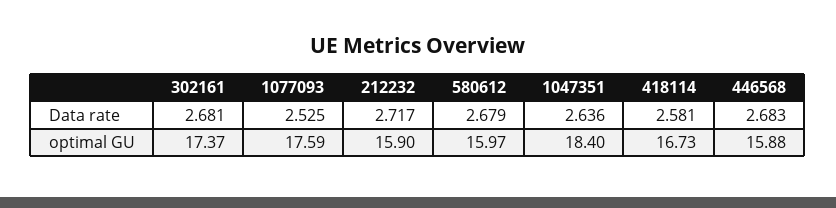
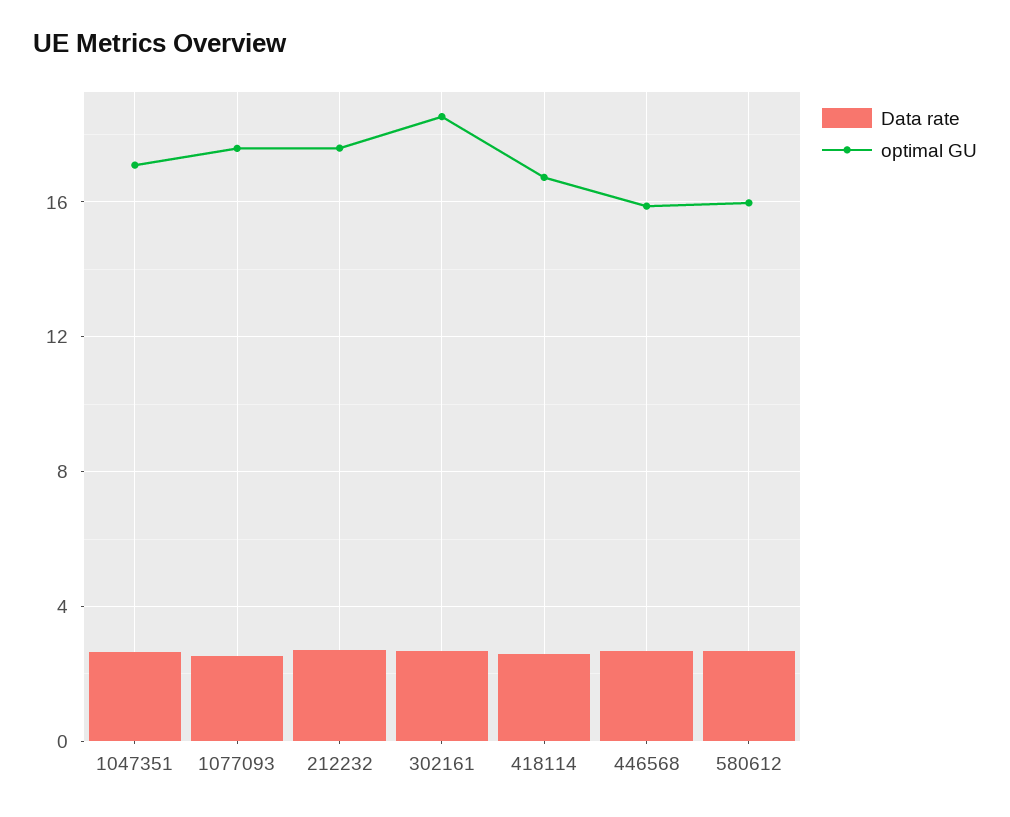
optimal GU, 302161: 17.37 -> 18.5
optimal GU, 212232: 15.9 -> 17.5
optimal GU, 1047351: 18.4 -> 17

